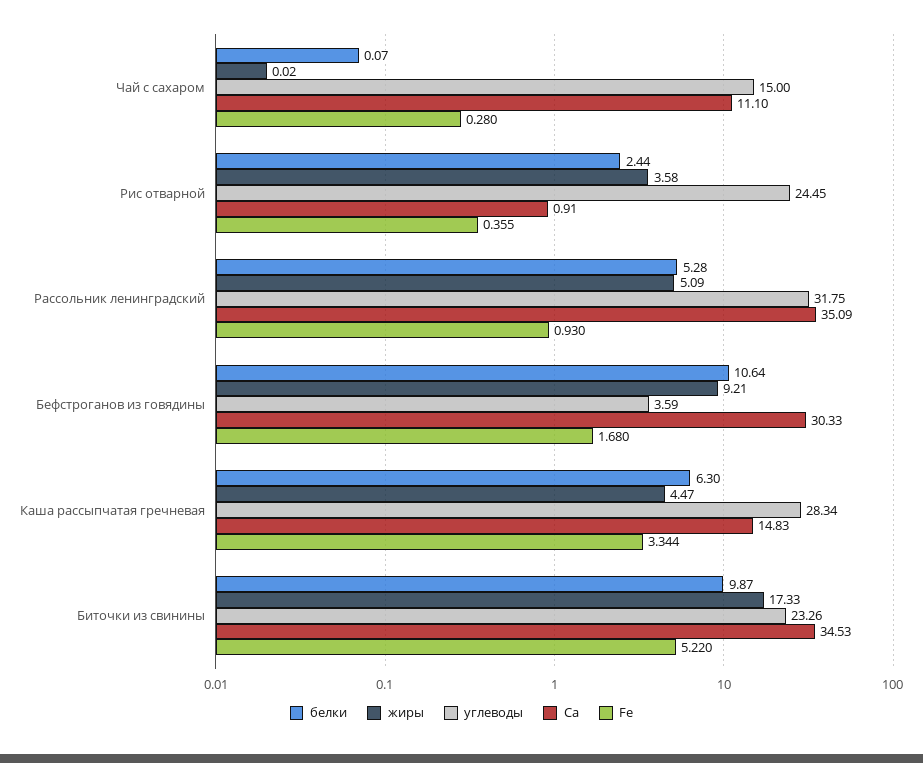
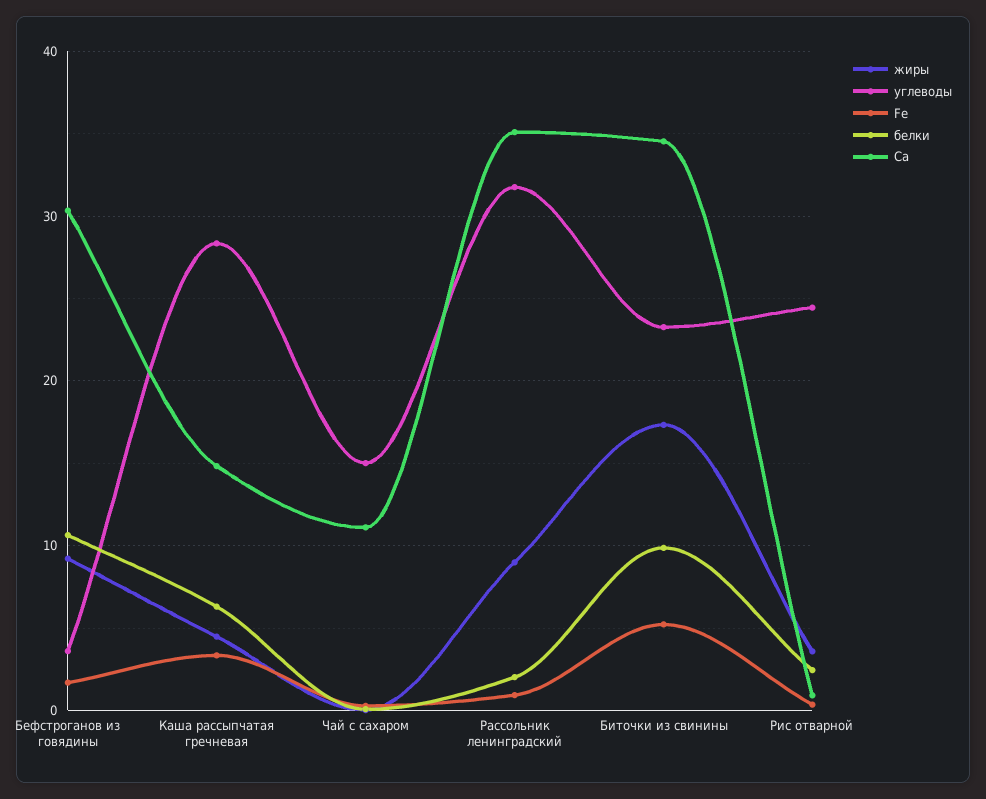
белки, Рассольник ленинградский: 5.28 -> 2
жиры, Рассольник ленинградский: 5.09 -> 9

